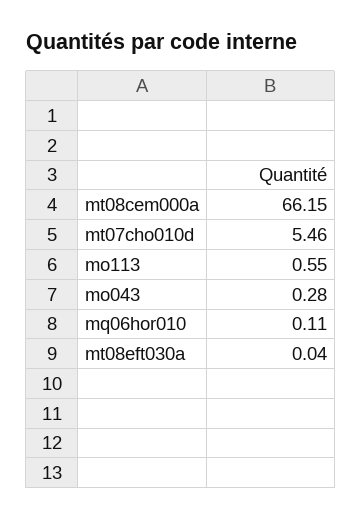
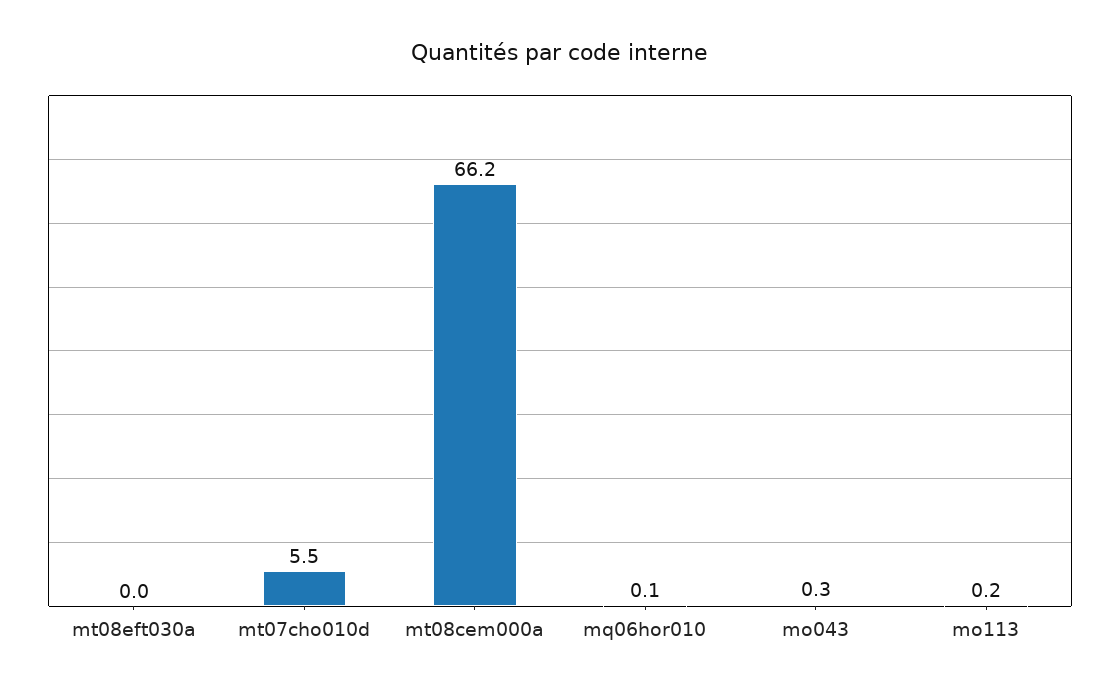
mo113: 0.55 -> 0.2

